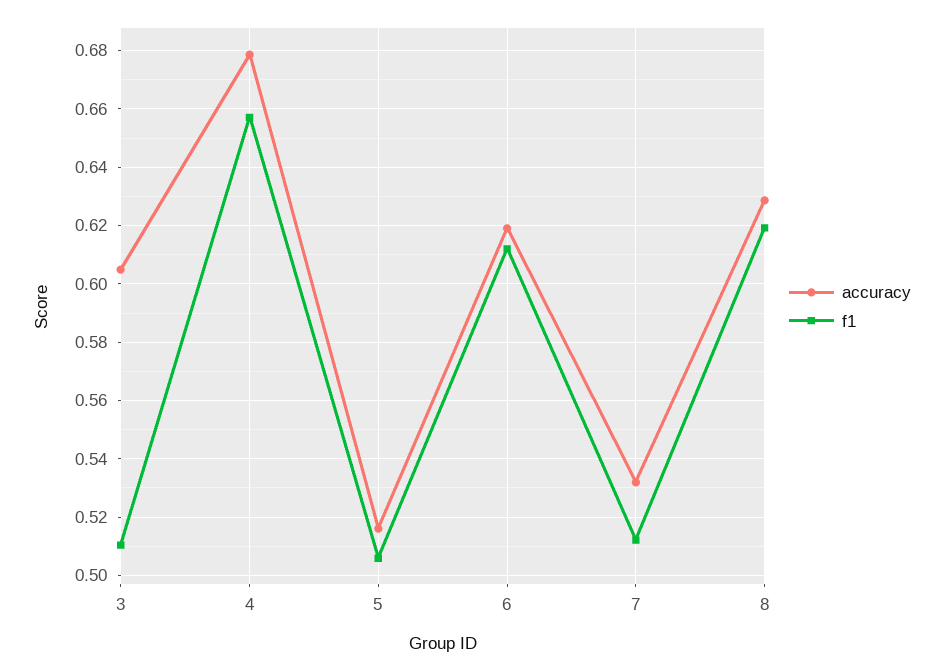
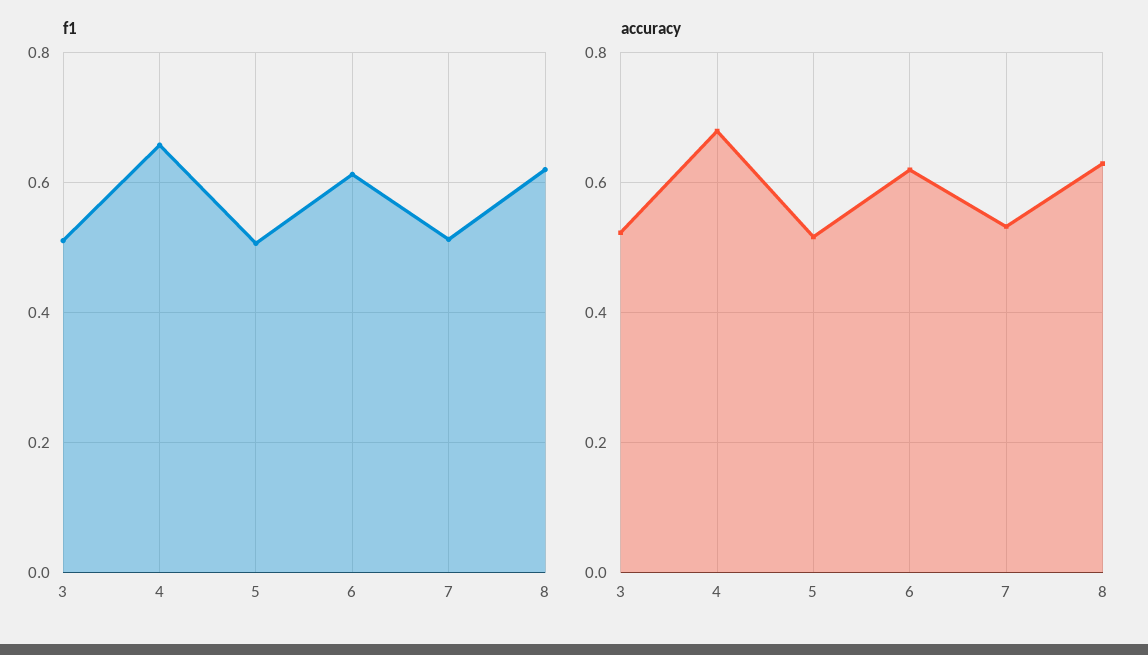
accuracy, 3: 0.605 -> 0.52

